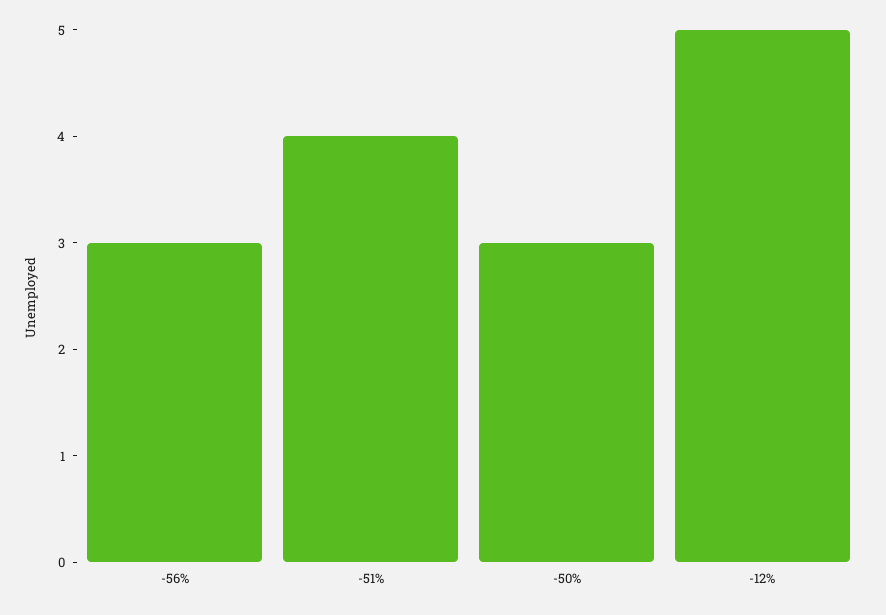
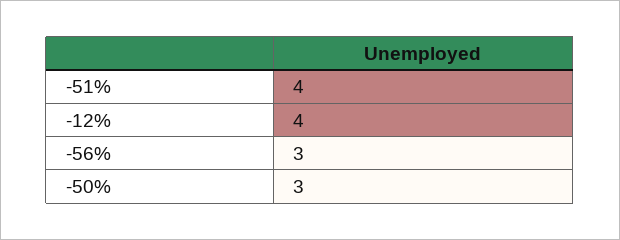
-12%: 5 -> 4

